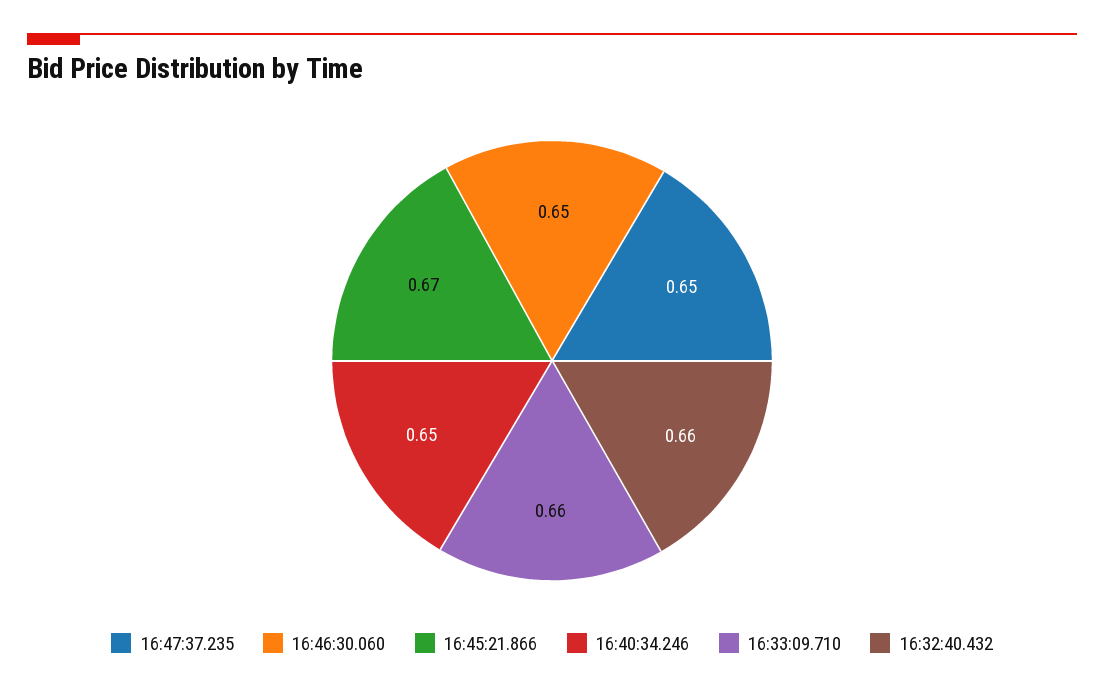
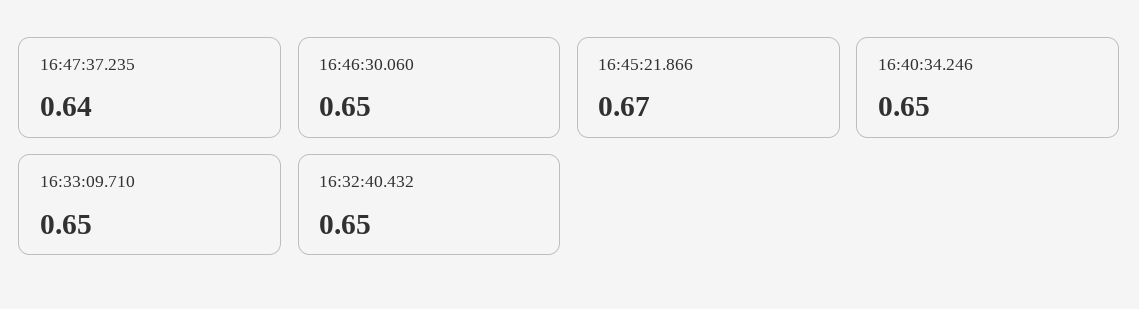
16:47:37.235: 0.65 -> 0.64
16:33:09.710: 0.66 -> 0.65
16:32:40.432: 0.66 -> 0.65

